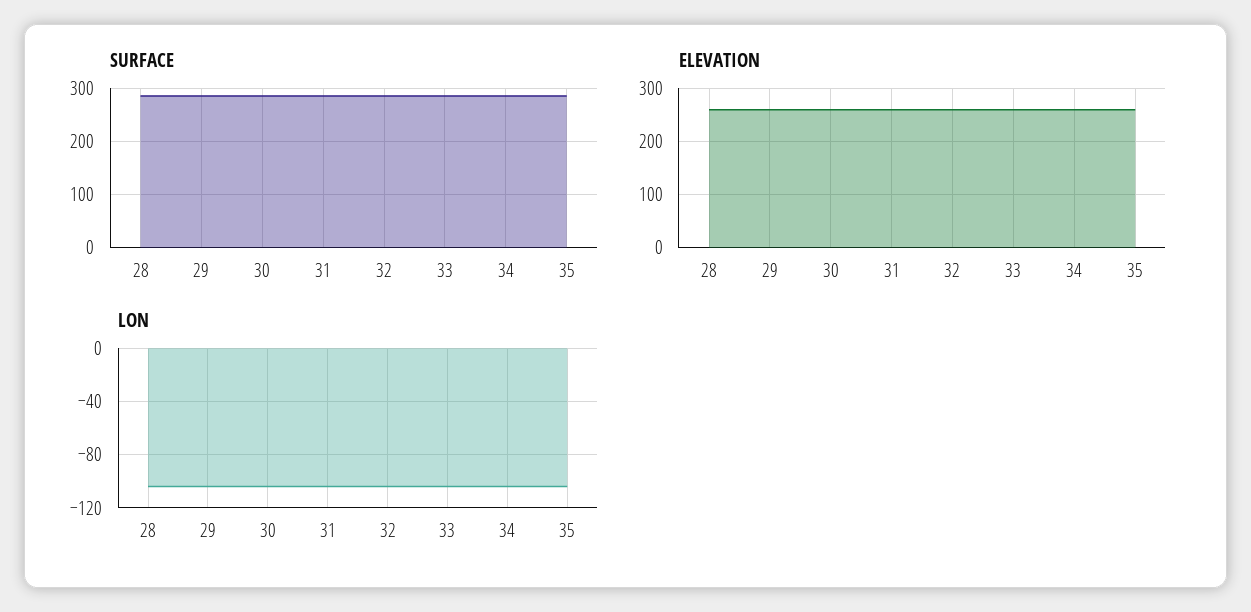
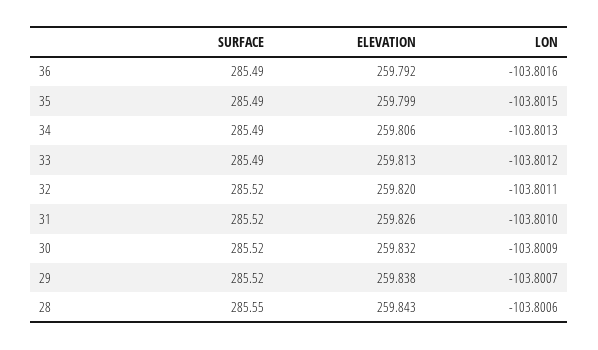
SURFACE, 36: none -> 285.49
ELEVATION, 36: none -> 259.792
LON, 36: none -> -103.8016

